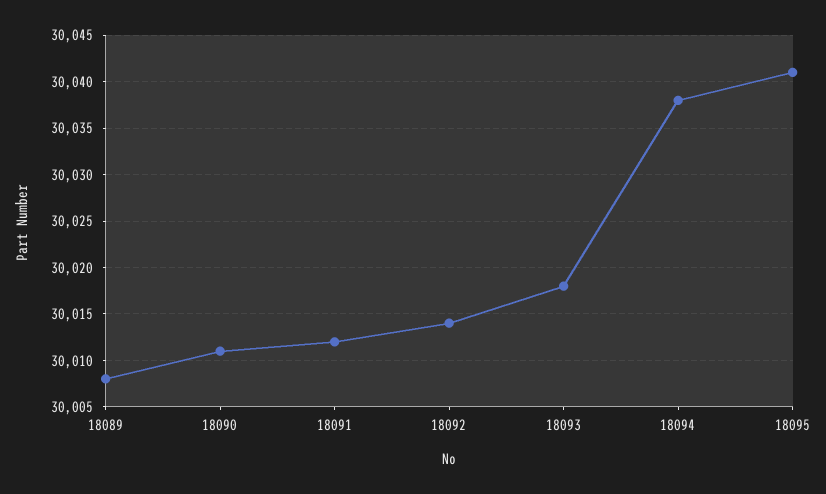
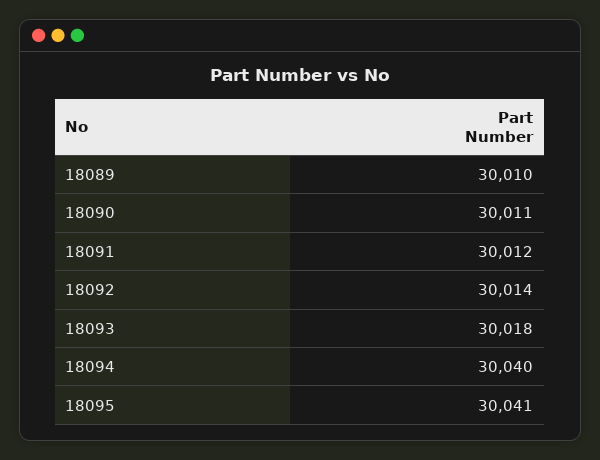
18089: 30008 -> 30010
18094: 30038 -> 30040

